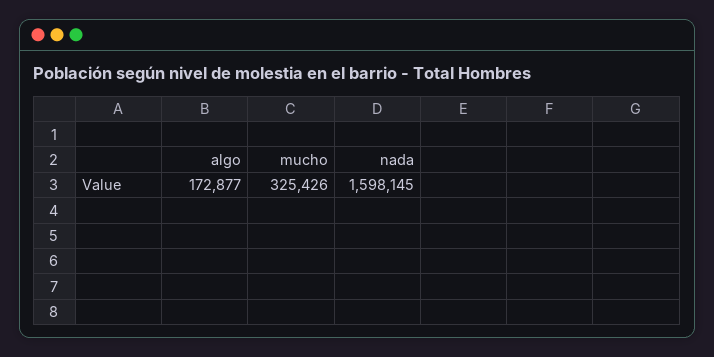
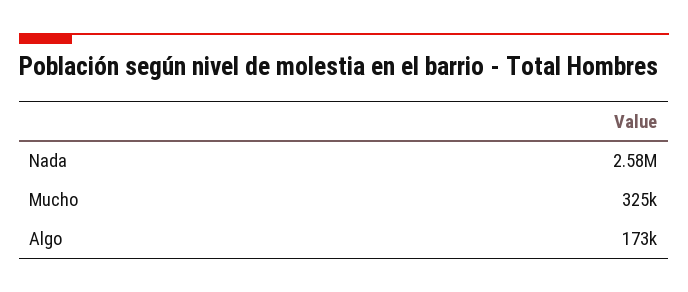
nada: 1598145 -> 2580000

